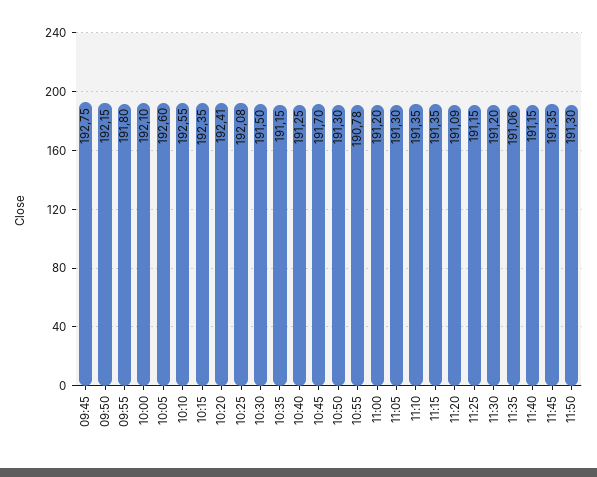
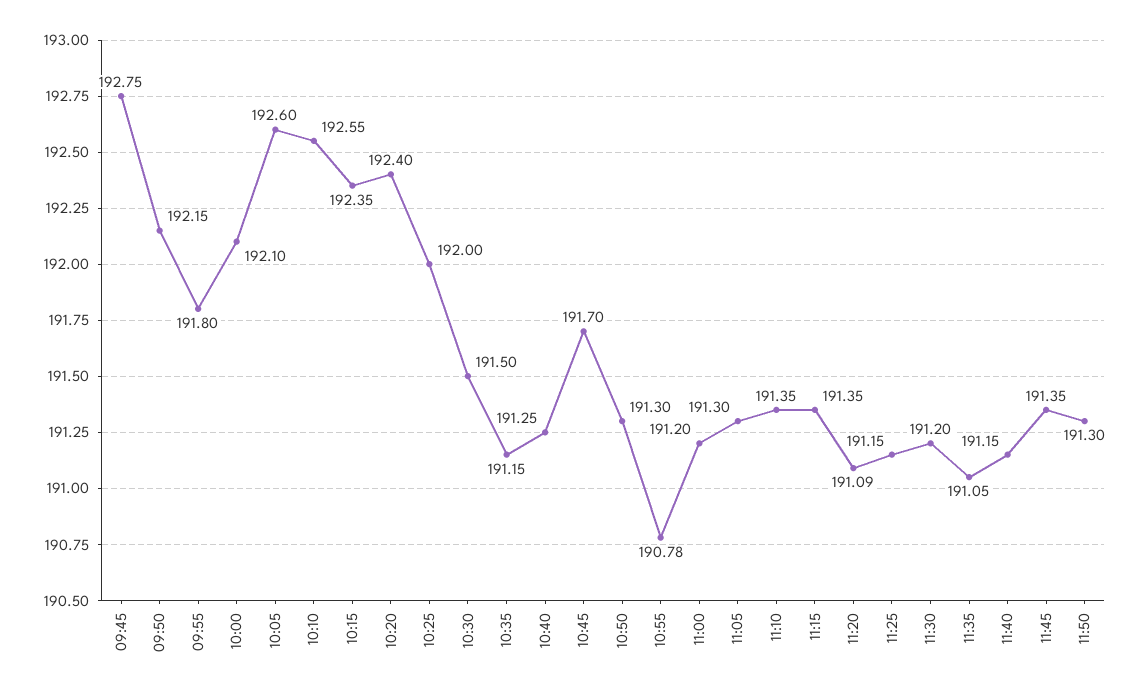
10:20: 192.41 -> 192.4
10:25: 192.08 -> 192
11:35: 191.06 -> 191.05

